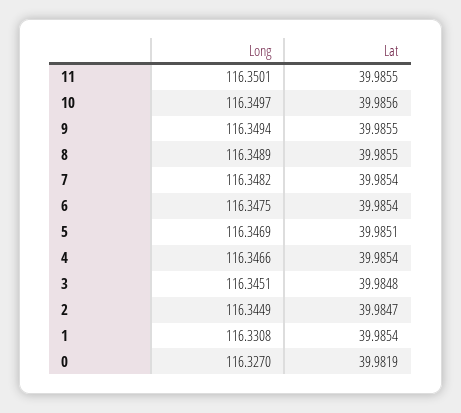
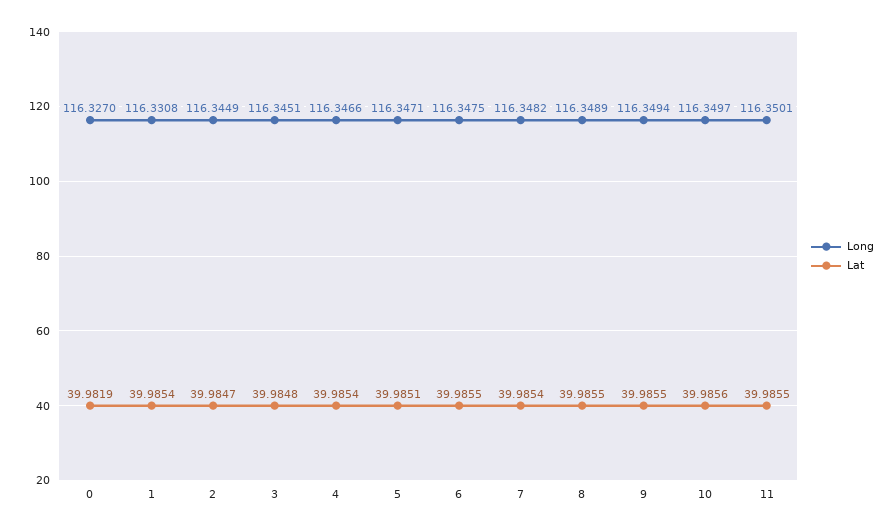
Lat, 6: 39.9854 -> 39.9855
Long, 5: 116.3469 -> 116.3471

